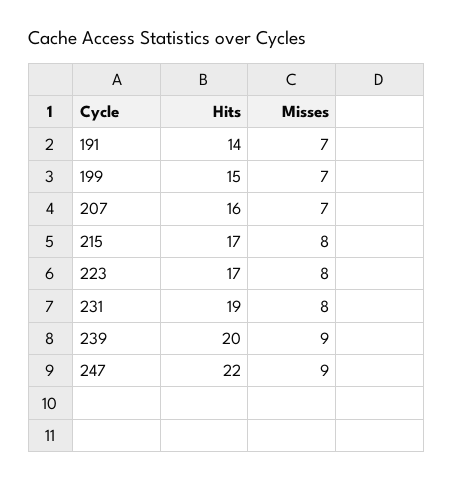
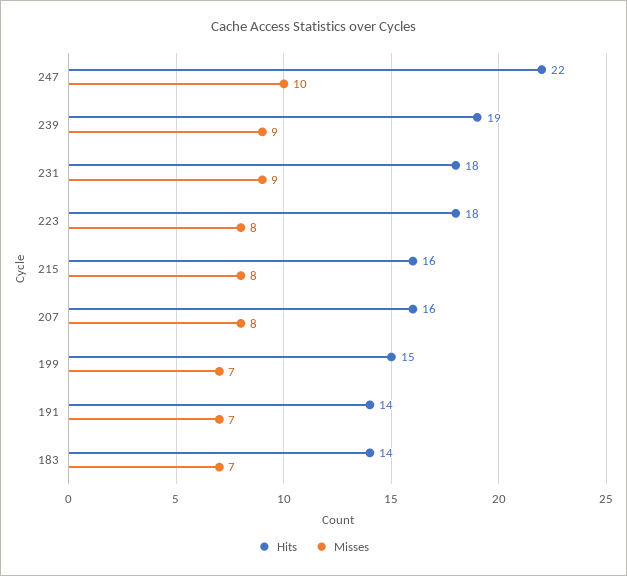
Misses, 207: 7 -> 8
Hits, 215: 17 -> 16
Hits, 223: 17 -> 18
Hits, 231: 19 -> 18
Misses, 231: 8 -> 9
Hits, 239: 20 -> 19
Misses, 247: 9 -> 10
Hits, 183: none -> 14
Misses, 183: none -> 7

